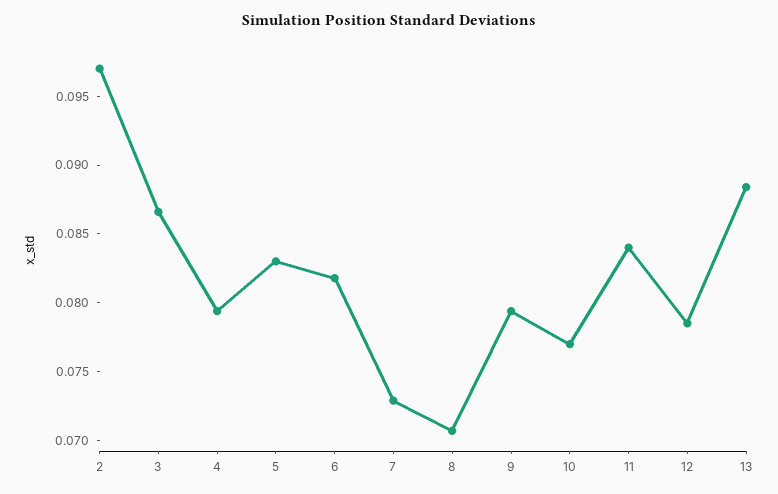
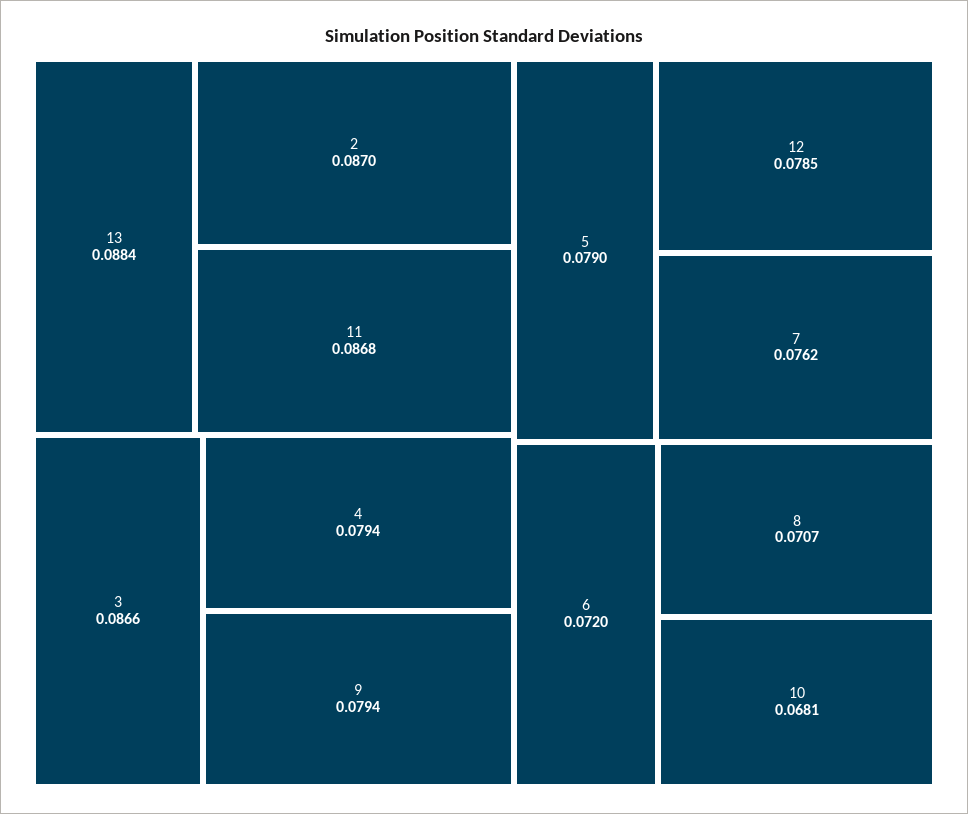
2: 0.097 -> 0.087
5: 0.083 -> 0.079
6: 0.082 -> 0.072
7: 0.073 -> 0.0762
10: 0.077 -> 0.0681
11: 0.084 -> 0.0868

